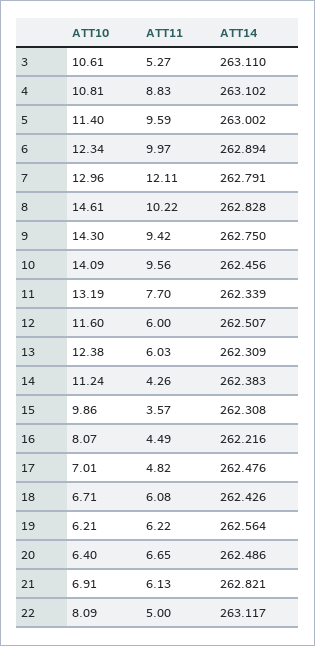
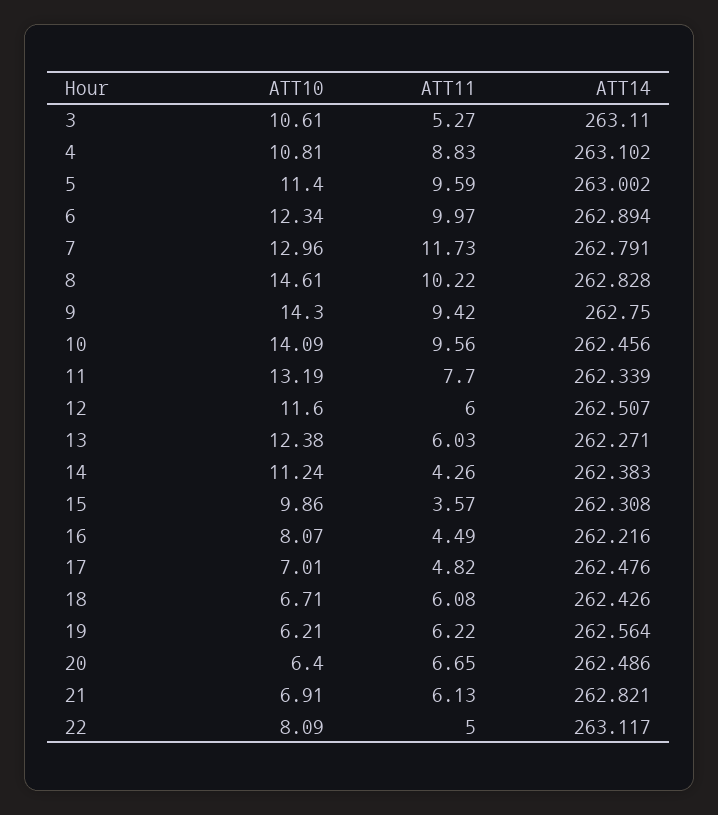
ATT11, 7: 12.11 -> 11.73
ATT14, 13: 262.309 -> 262.271

